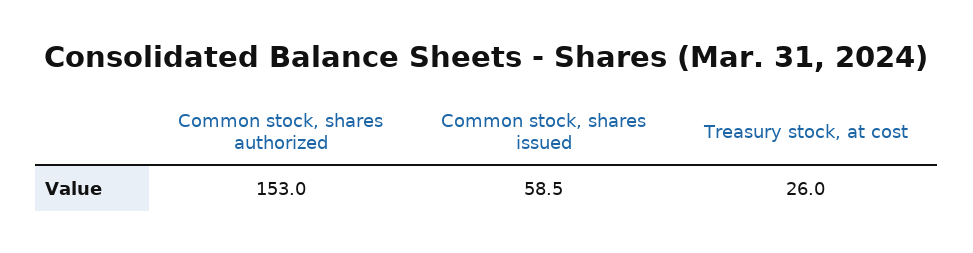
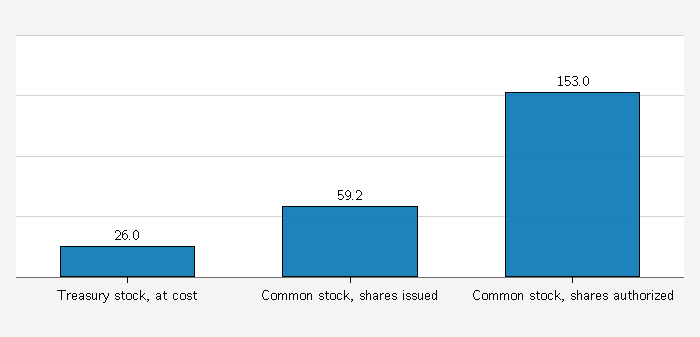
Common stock, shares issued: 58.5 -> 59.2

